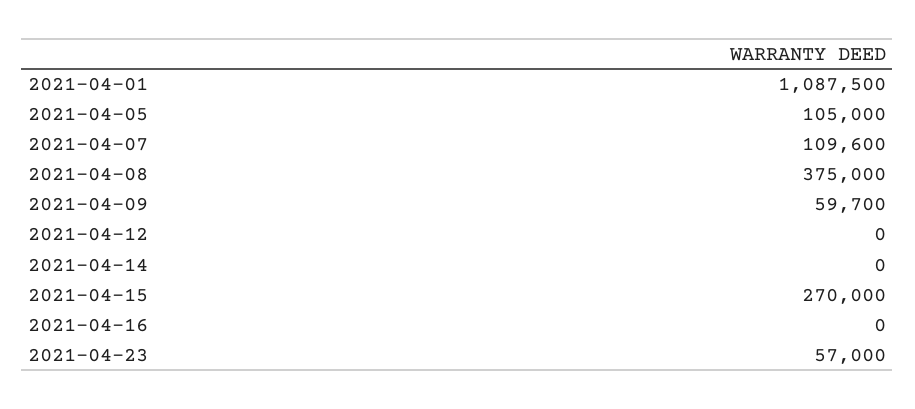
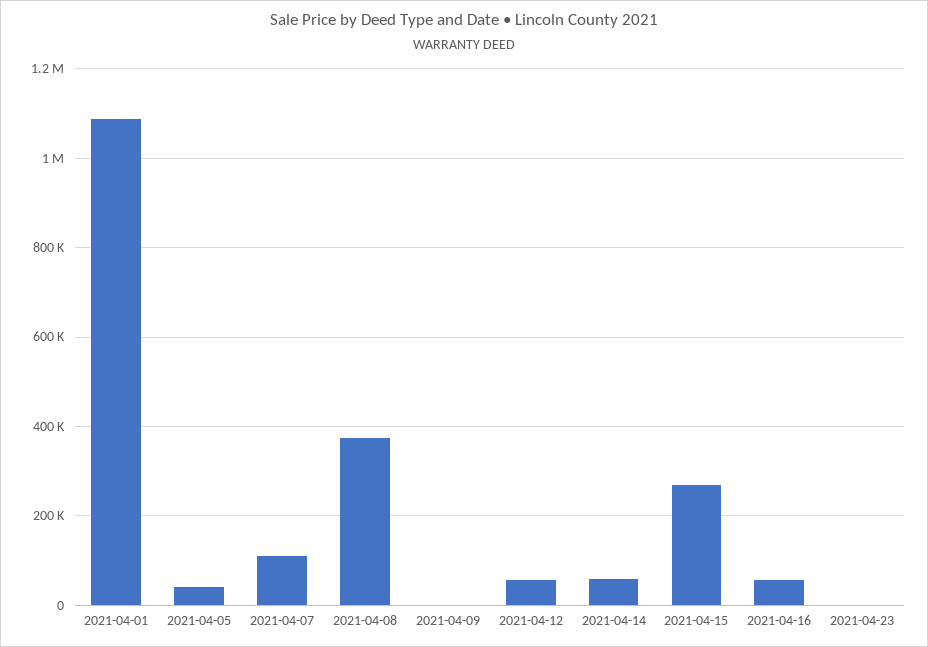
2021-04-05: 105000 -> 40000
2021-04-09: 59700 -> 0
2021-04-12: 0 -> 60000
2021-04-14: 0 -> 60000
2021-04-16: 0 -> 60000
2021-04-23: 57000 -> 0

